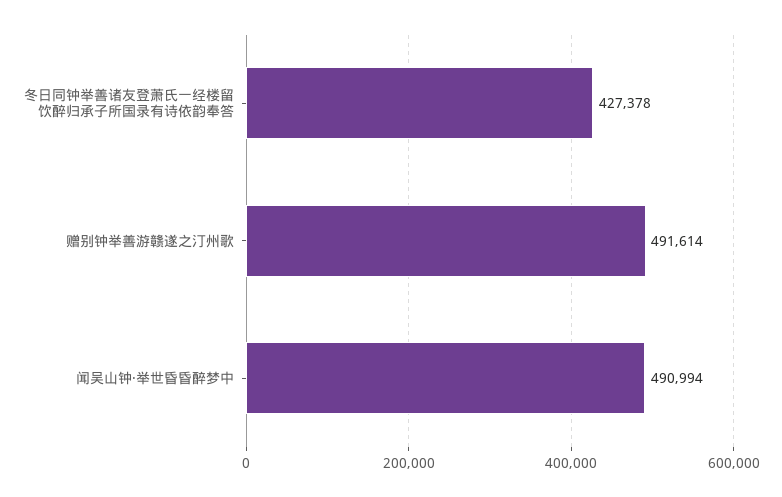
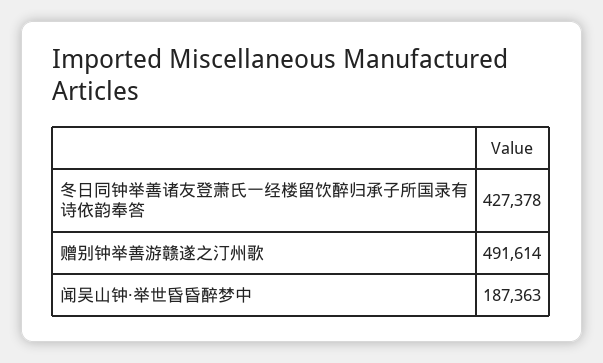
闻吴山钟·举世昏昏醉梦中: 490994 -> 187363

